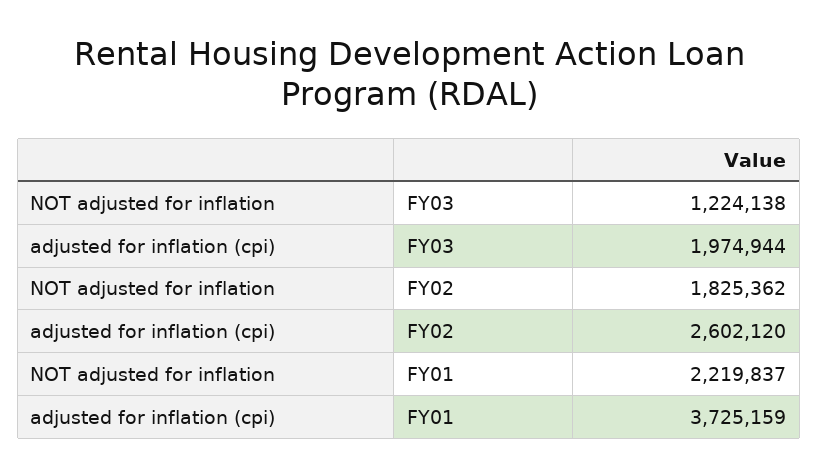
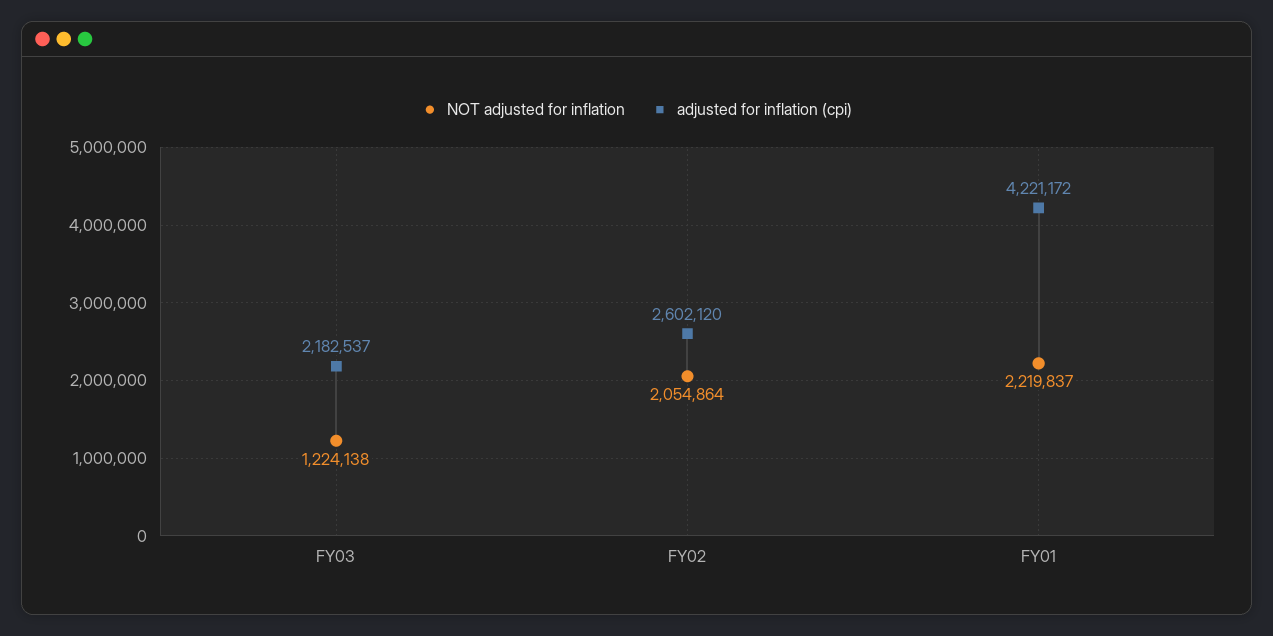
adjusted for inflation (cpi), FY03: 1974944 -> 2182537
NOT adjusted for inflation, FY02: 1825362 -> 2054864
adjusted for inflation (cpi), FY01: 3725159 -> 4221172

